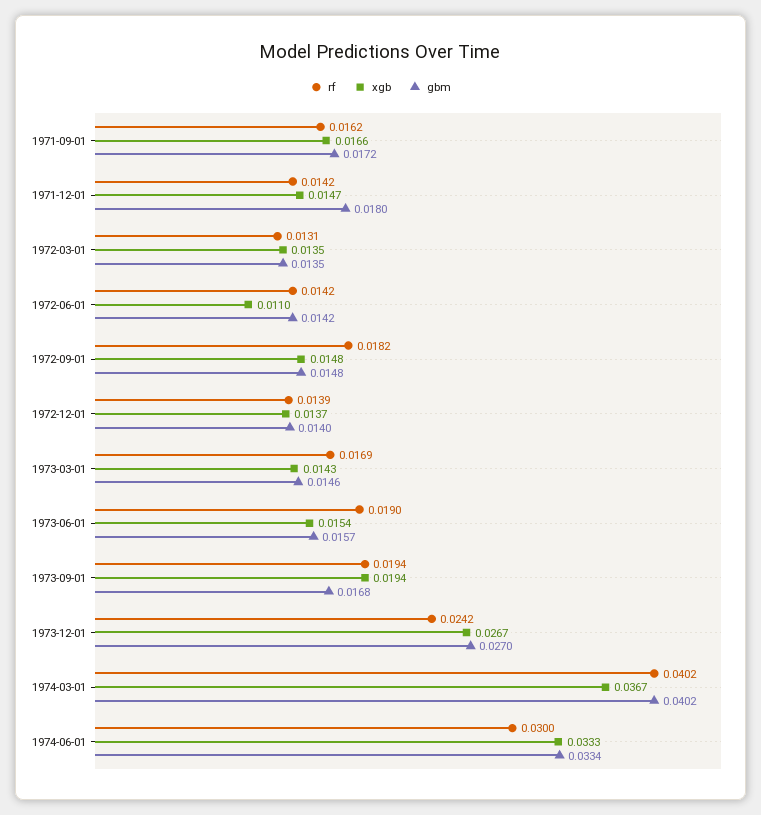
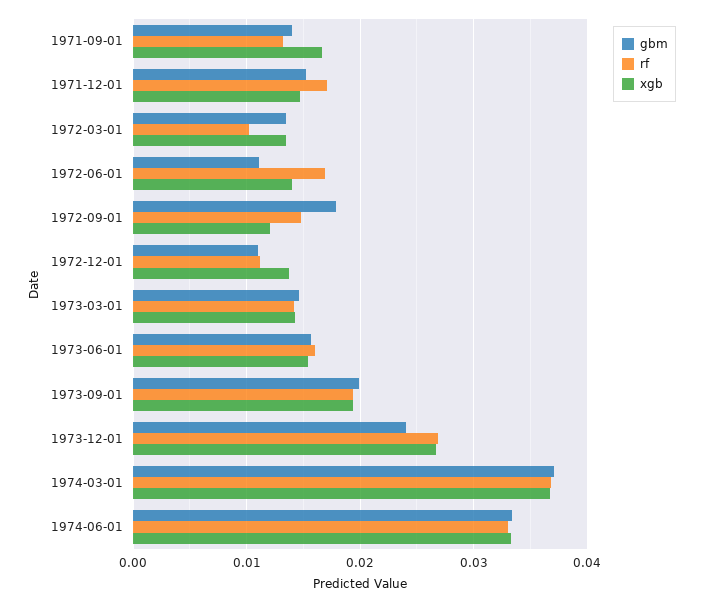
rf, 1971-09-01: 0.0162 -> 0.013
gbm, 1971-09-01: 0.0172 -> 0.014
rf, 1971-12-01: 0.0142 -> 0.017
gbm, 1971-12-01: 0.018 -> 0.015
rf, 1972-03-01: 0.0131 -> 0.01
rf, 1972-06-01: 0.0142 -> 0.017
xgb, 1972-06-01: 0.011 -> 0.014
gbm, 1972-06-01: 0.0142 -> 0.011
rf, 1972-09-01: 0.0182 -> 0.015
xgb, 1972-09-01: 0.0148 -> 0.012
gbm, 1972-09-01: 0.0148 -> 0.018
rf, 1972-12-01: 0.0139 -> 0.011
gbm, 1972-12-01: 0.014 -> 0.011
rf, 1973-03-01: 0.0169 -> 0.014
rf, 1973-06-01: 0.019 -> 0.016
gbm, 1973-09-01: 0.0168 -> 0.02
rf, 1973-12-01: 0.0242 -> 0.027
gbm, 1973-12-01: 0.027 -> 0.024
rf, 1974-03-01: 0.0402 -> 0.037
gbm, 1974-03-01: 0.0402 -> 0.037
rf, 1974-06-01: 0.03 -> 0.033

